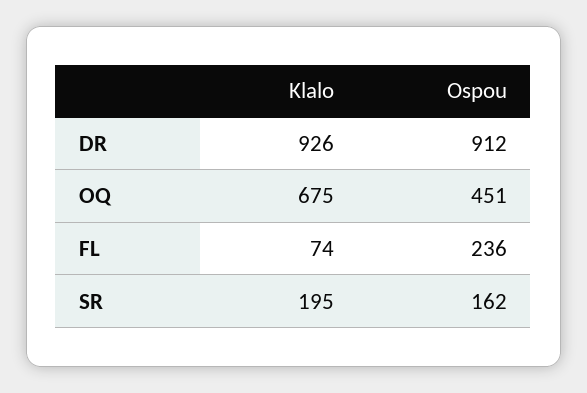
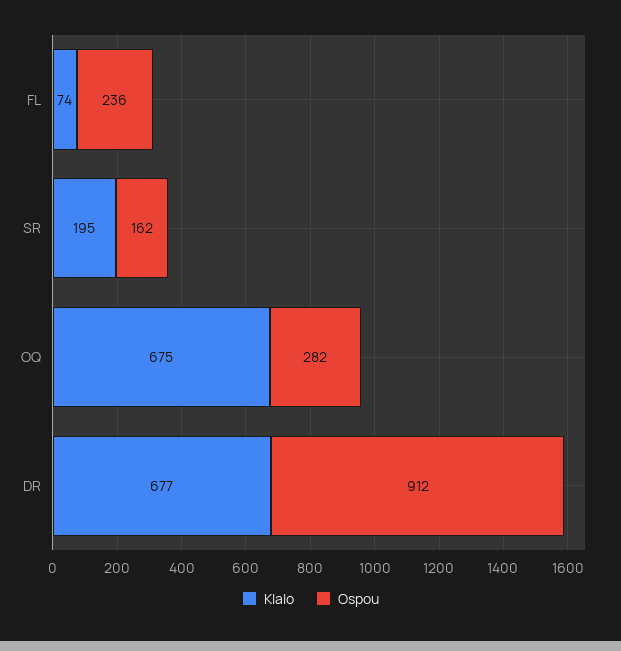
Klalo, DR: 926 -> 677
Ospou, OQ: 451 -> 282

